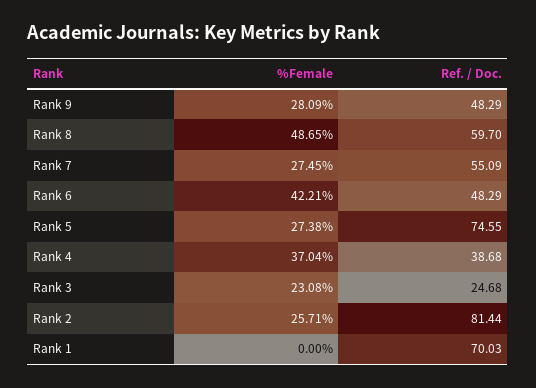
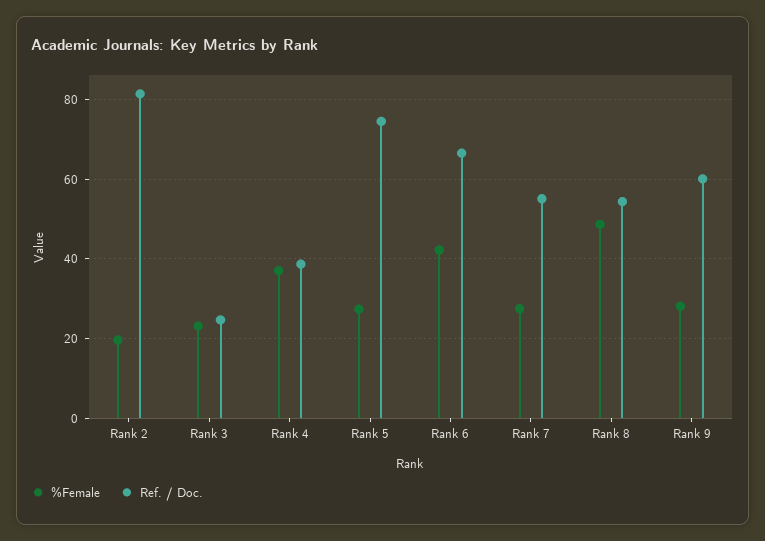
Ref. / Doc., Rank 9: 48.29 -> 60
Ref. / Doc., Rank 8: 59.7 -> 54
Ref. / Doc., Rank 6: 48.29 -> 66
%Female, Rank 2: 25.71 -> 20
%Female, Rank 1: 0 -> none
Ref. / Doc., Rank 1: 70.03 -> none

